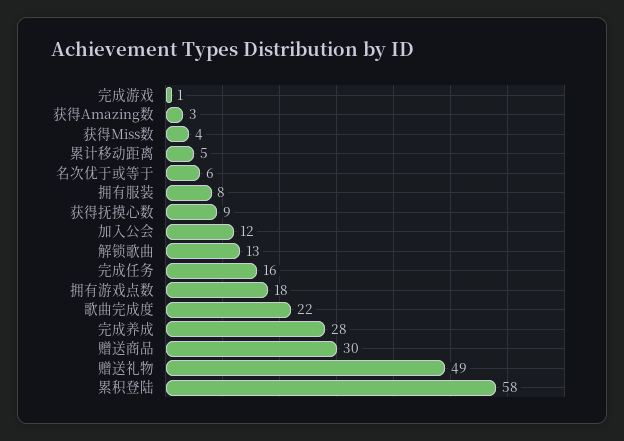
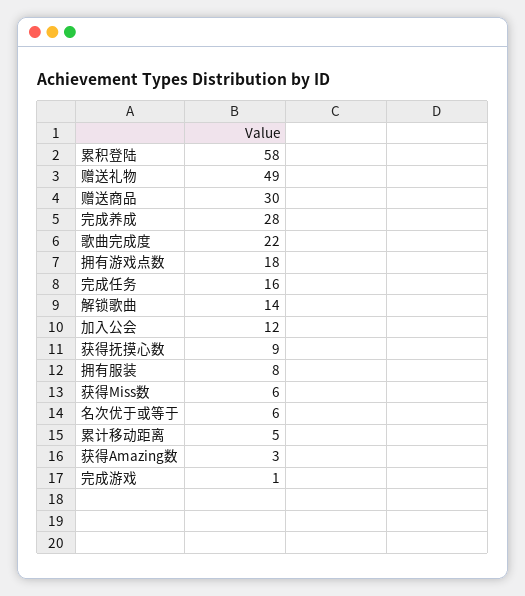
获得Miss数: 4 -> 6
解锁歌曲: 13 -> 14

